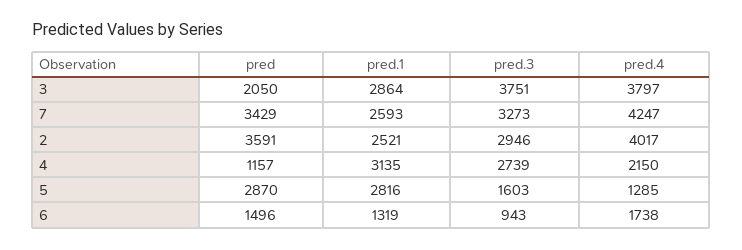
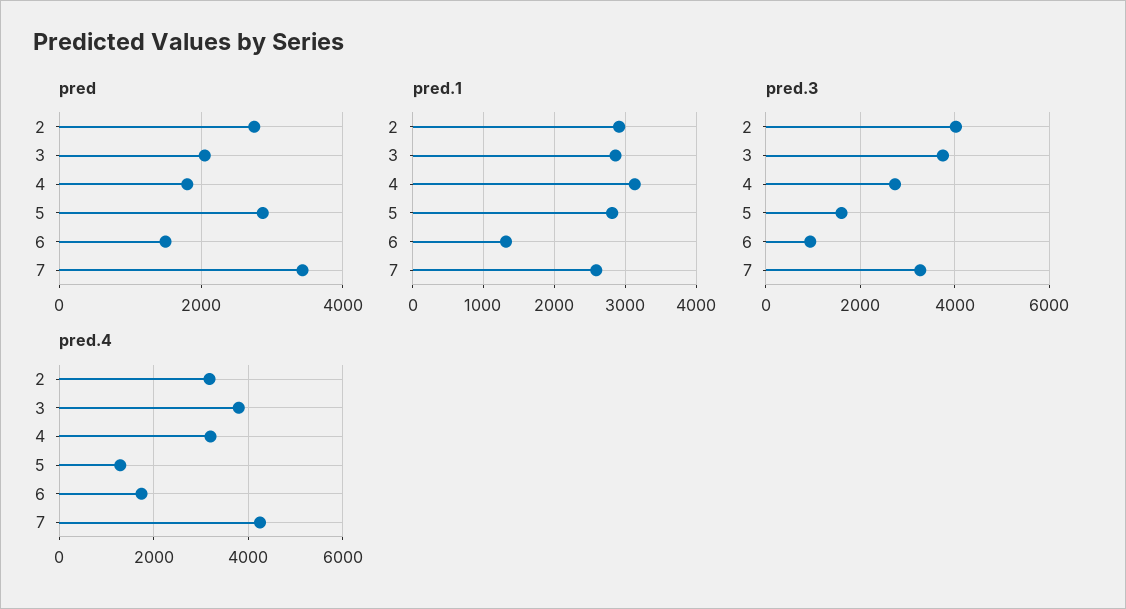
pred, 2: 3591 -> 2800
pred.1, 2: 2521 -> 2900
pred.3, 2: 2946 -> 4000
pred.4, 2: 4017 -> 3200
pred, 4: 1157 -> 1800
pred.4, 4: 2150 -> 3200

